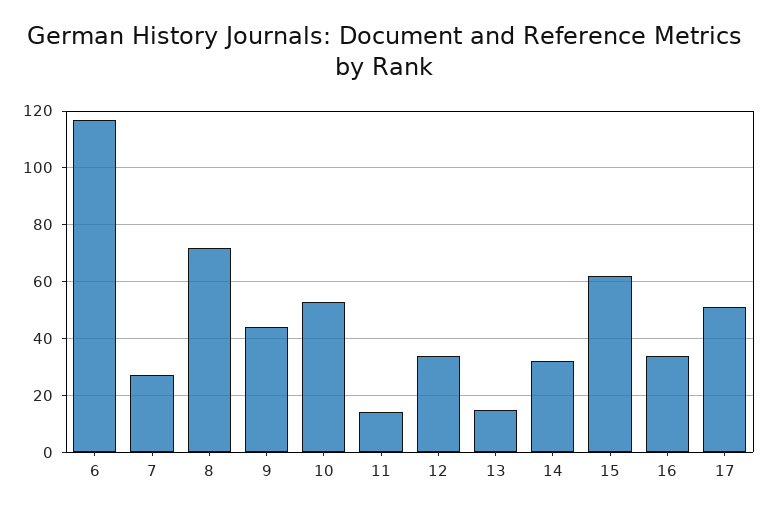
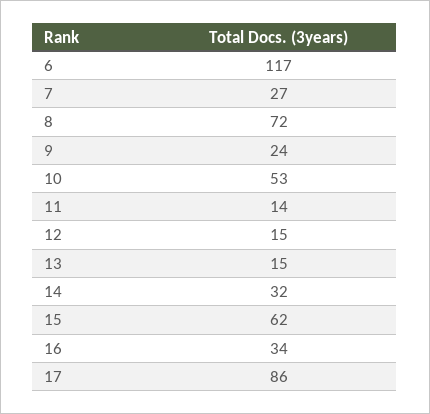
9: 45 -> 24
12: 35 -> 15
17: 50 -> 86

